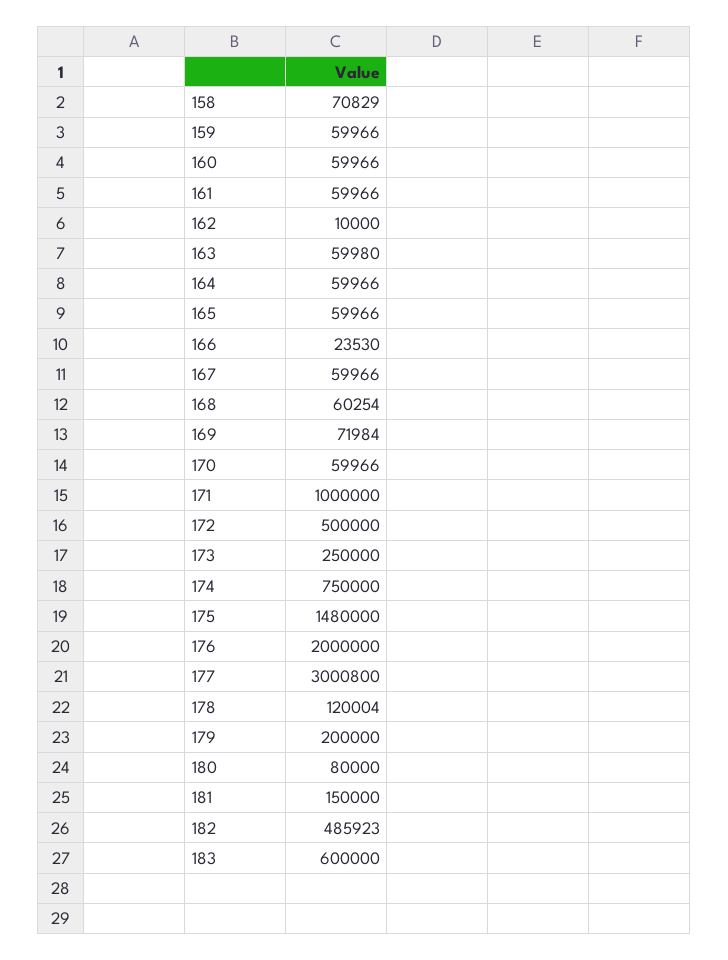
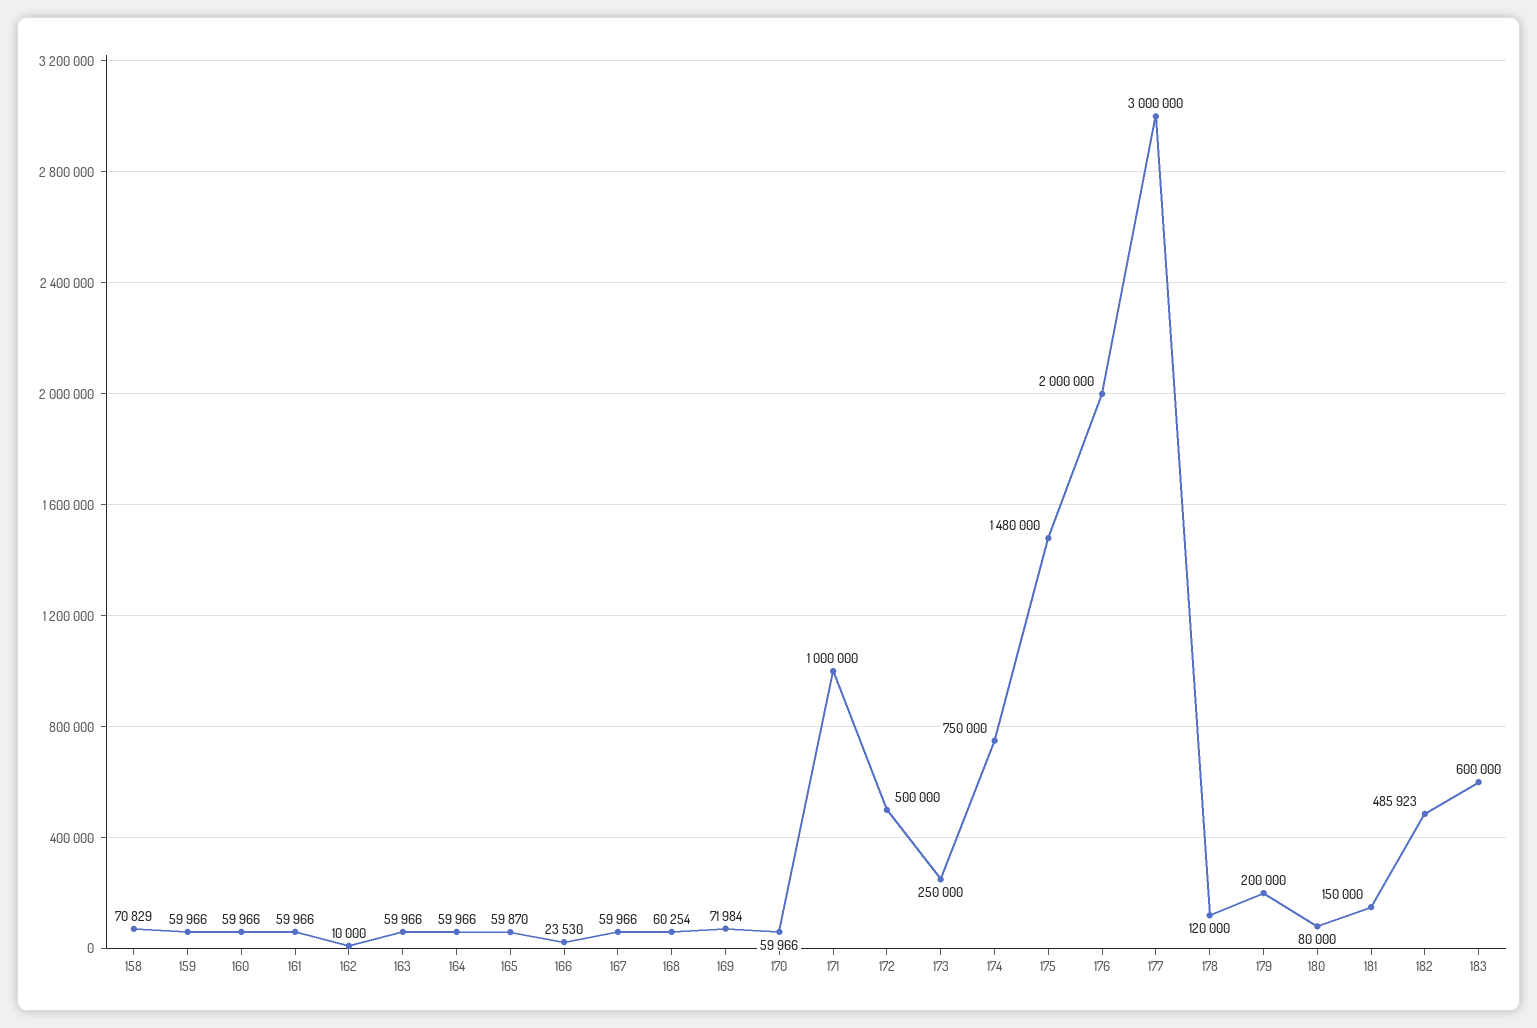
163: 59980 -> 59966
165: 59966 -> 59870
177: 3000800 -> 3000000
178: 120004 -> 120000

